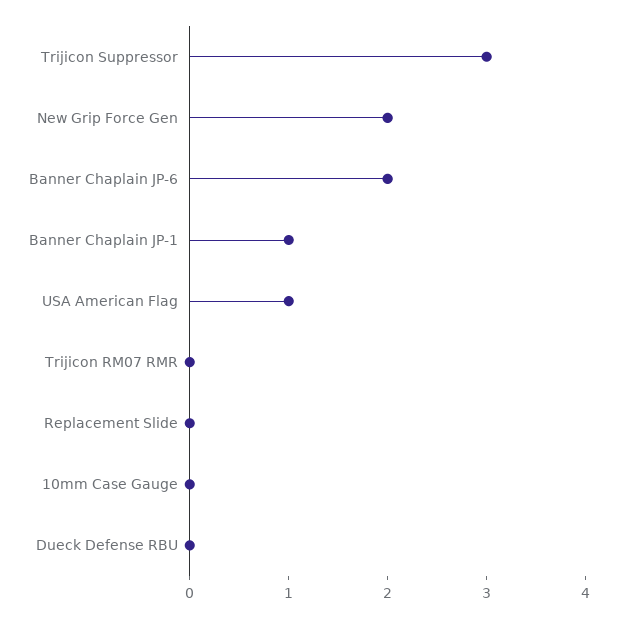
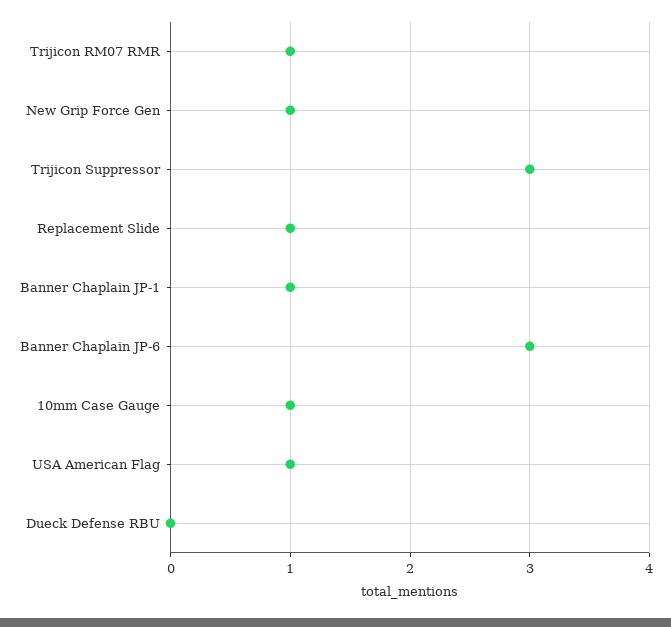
New Grip Force Gen: 2 -> 1
Banner Chaplain JP-6: 2 -> 3
Trijicon RM07 RMR: 0 -> 1
Replacement Slide: 0 -> 1
10mm Case Gauge: 0 -> 1

